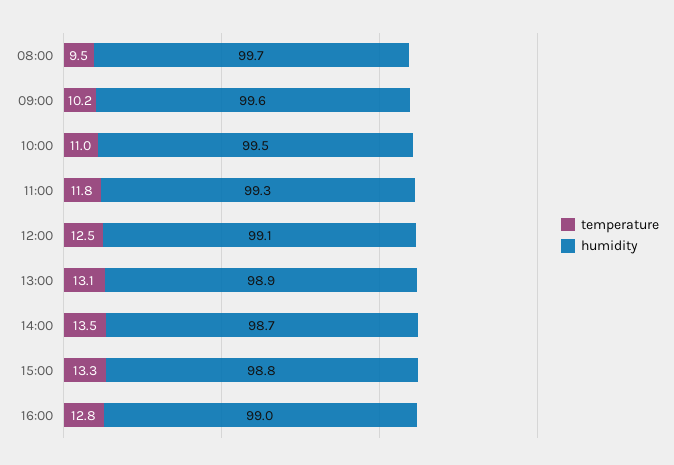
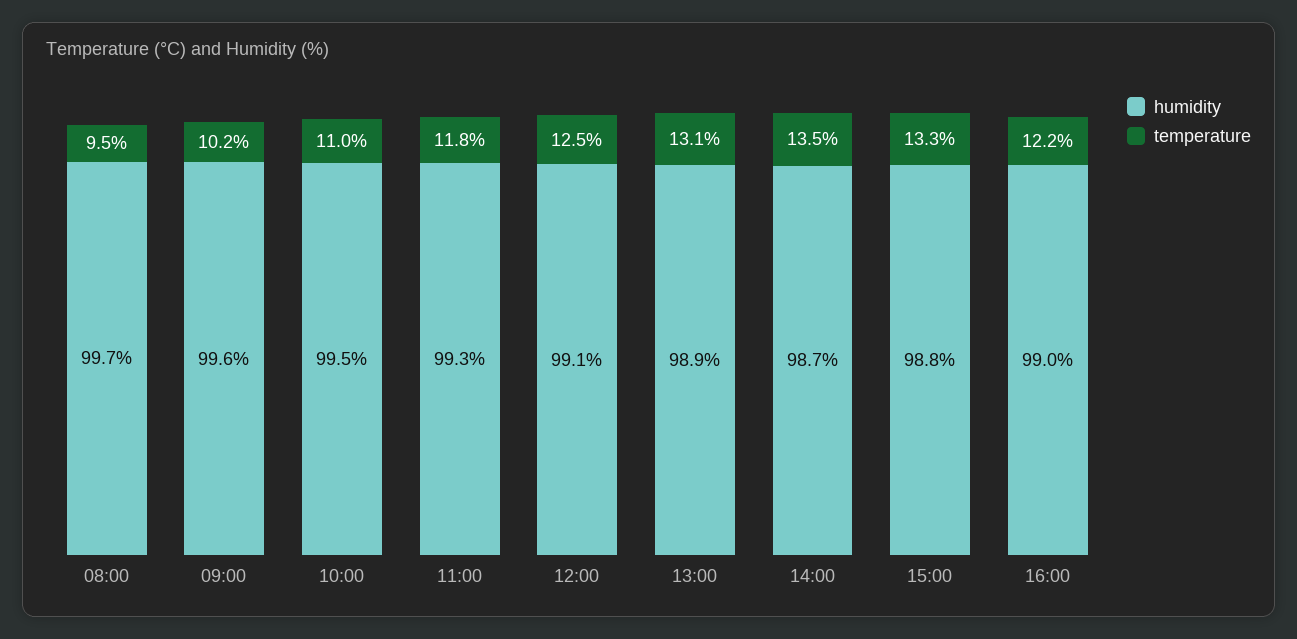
temperature, 16:00: 12.8 -> 12.2

